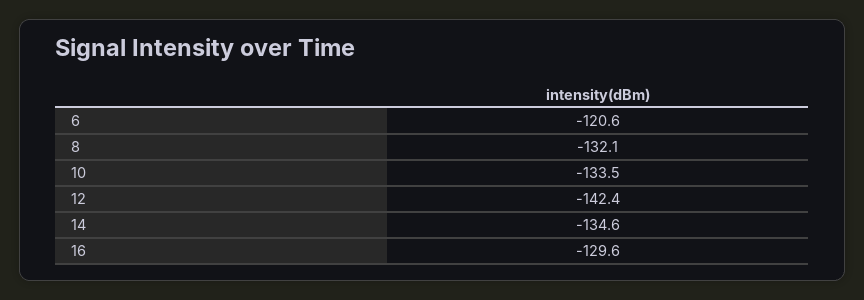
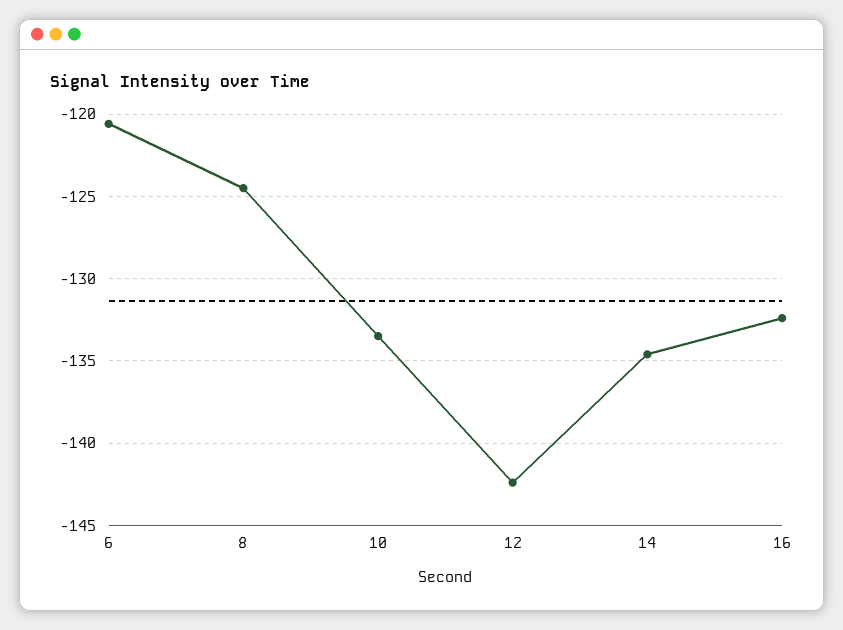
8: -132.1 -> -124.5
16: -129.6 -> -132.5

